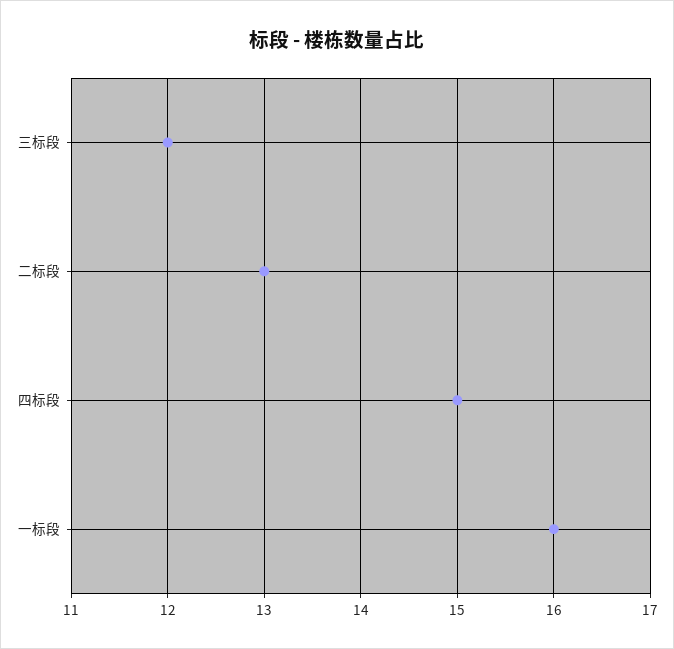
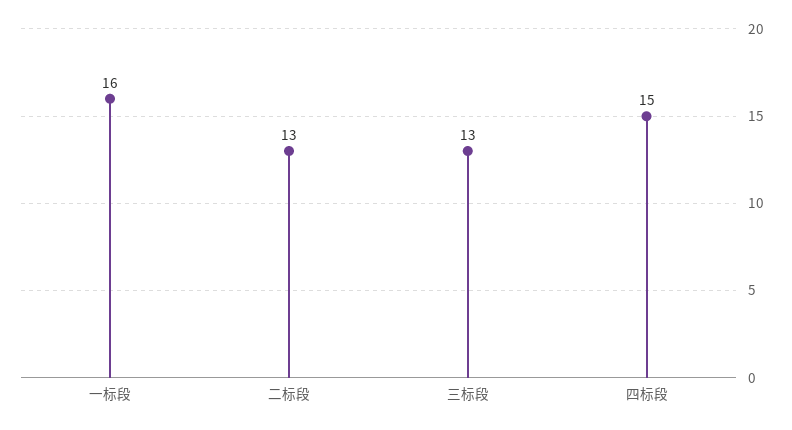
三标段: 12 -> 13

